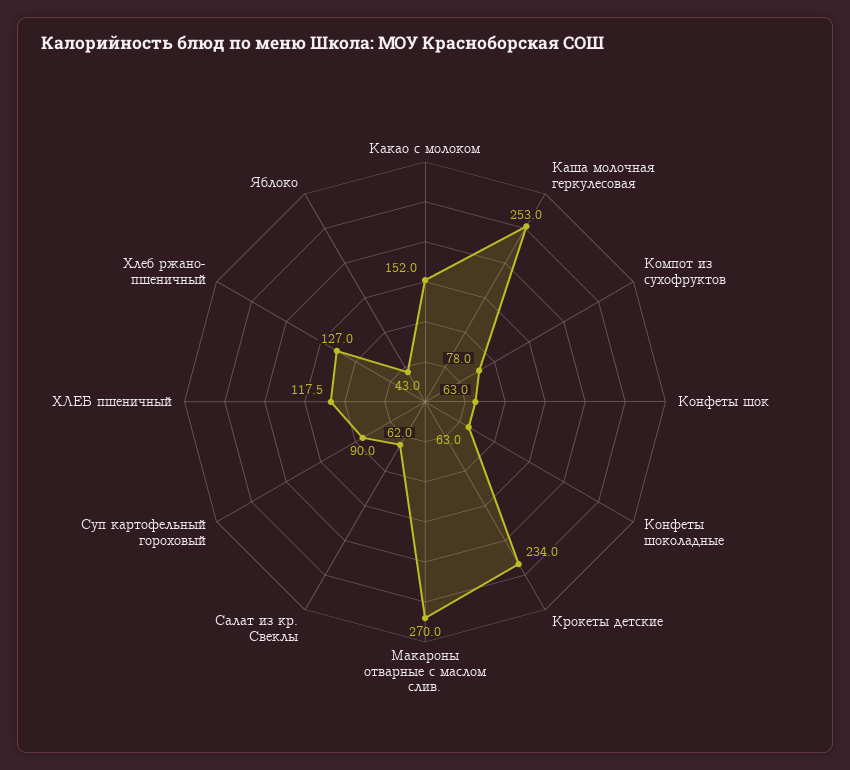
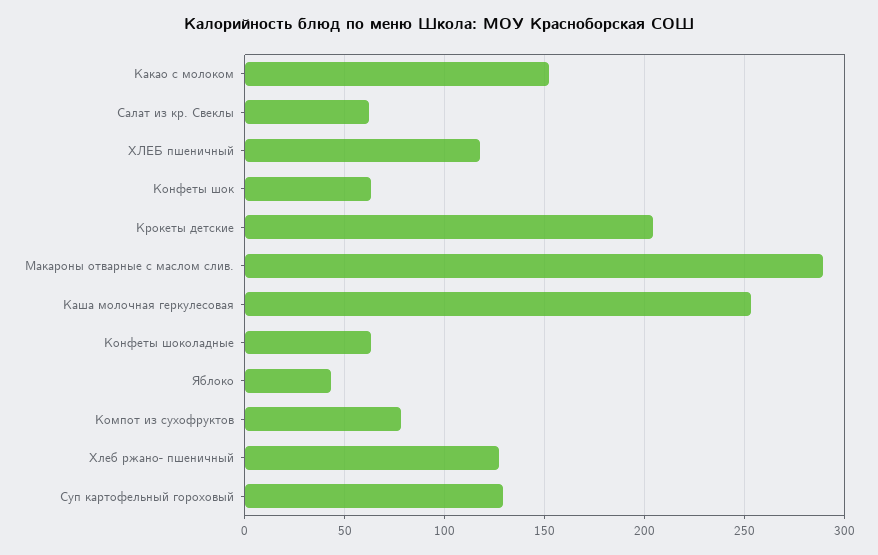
Крокеты детские: 234 -> 205
Макароны отварные с маслом слив.: 270 -> 290
Суп картофельный гороховый: 90 -> 130

